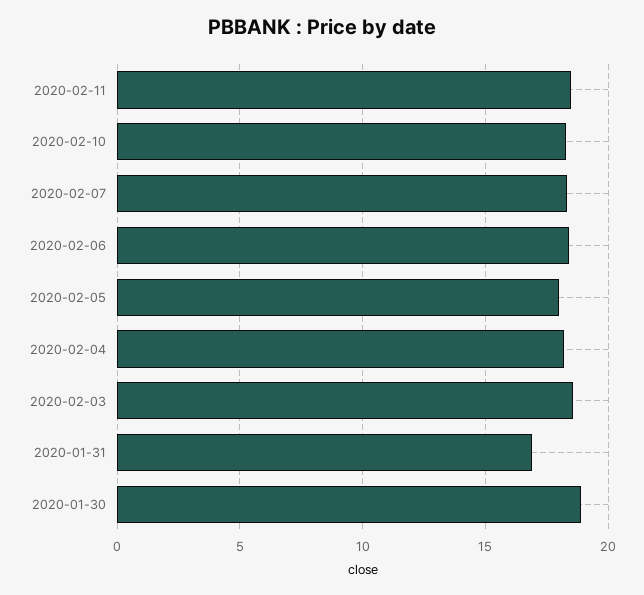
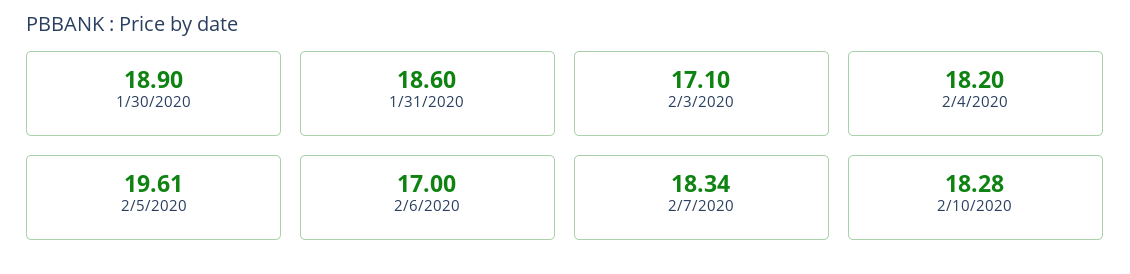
2020-02-11: 18.5 -> none
2020-02-06: 18.5 -> 17
2020-02-05: 18 -> 19.61
2020-02-03: 18.5 -> 17.1
2020-01-31: 17 -> 18.6

